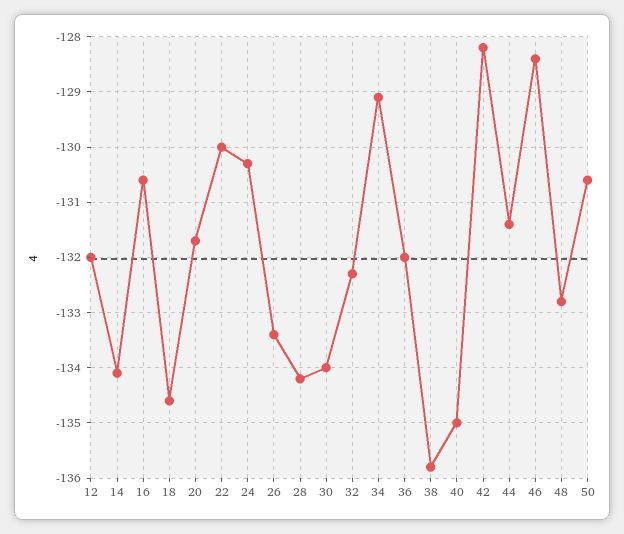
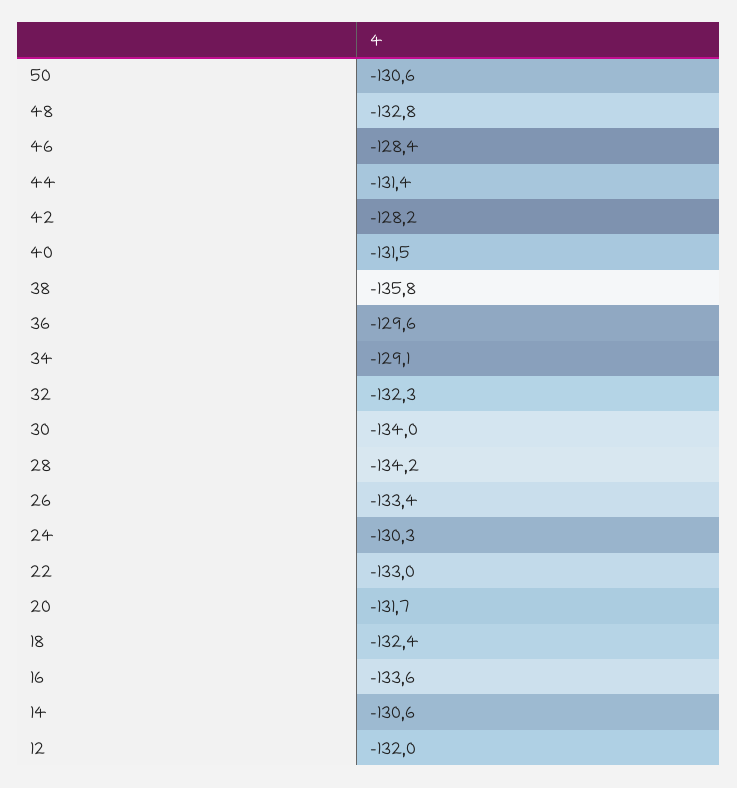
14: -134 -> -130.6
16: -130.5 -> -133.6
18: -134.5 -> -132.4
22: -130 -> -133
36: -132 -> -129.6
40: -135 -> -131.5

